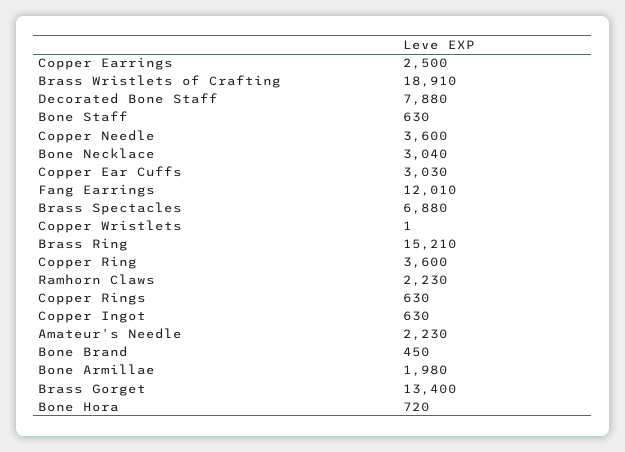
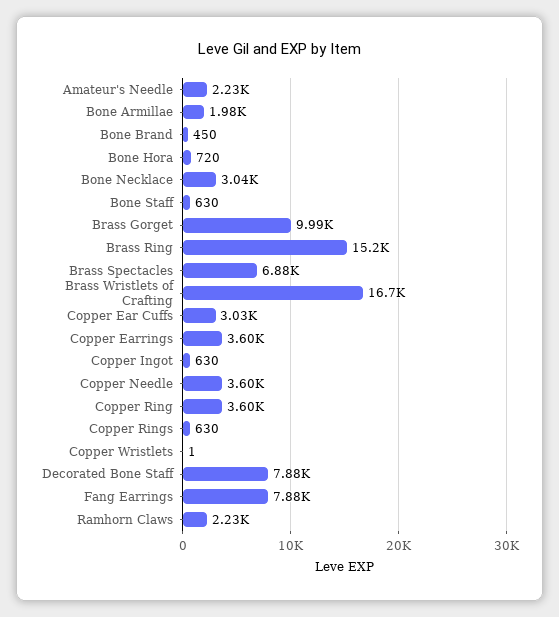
Copper Earrings: 2500 -> 3600
Brass Wristlets of Crafting: 18910 -> 16700
Fang Earrings: 12010 -> 7880
Brass Gorget: 13400 -> 9990

